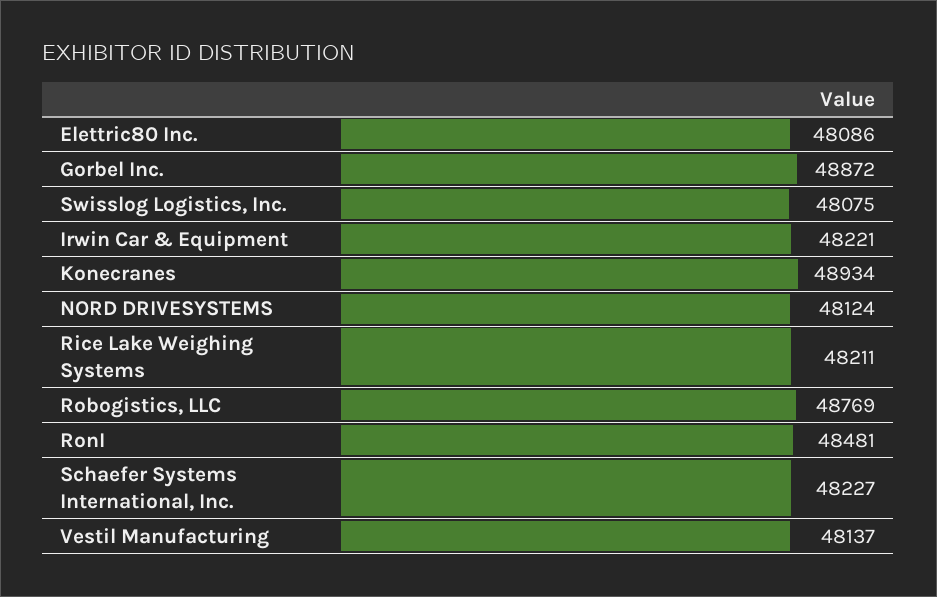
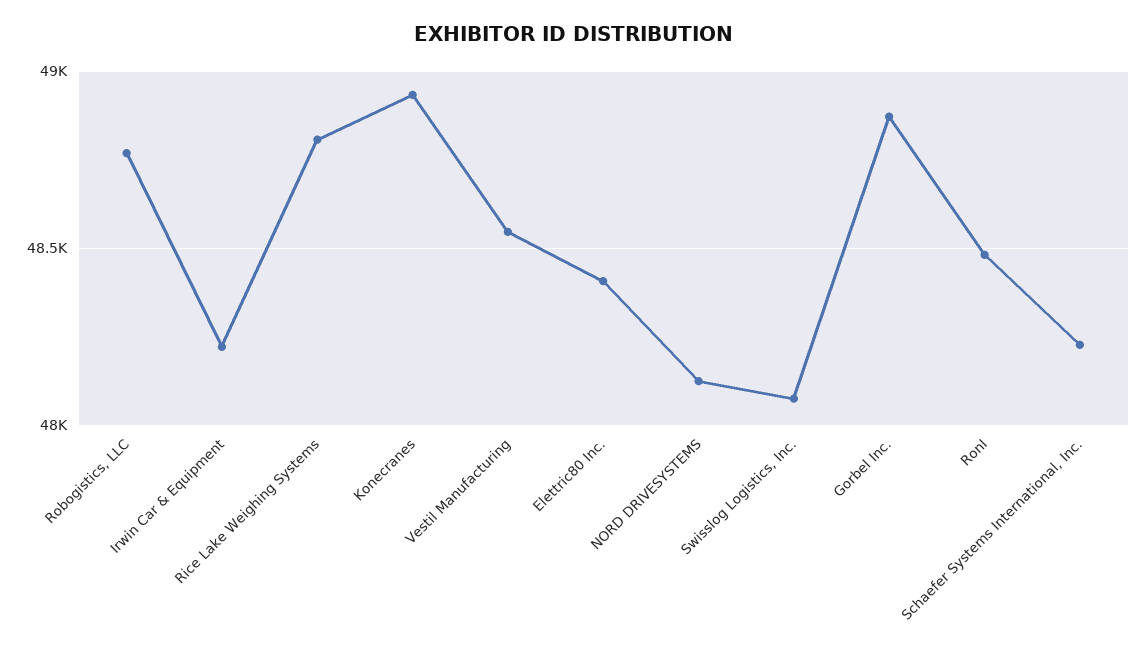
Elettric80 Inc.: 48086 -> 48400
Rice Lake Weighing Systems: 48211 -> 48800
Vestil Manufacturing: 48137 -> 48550

